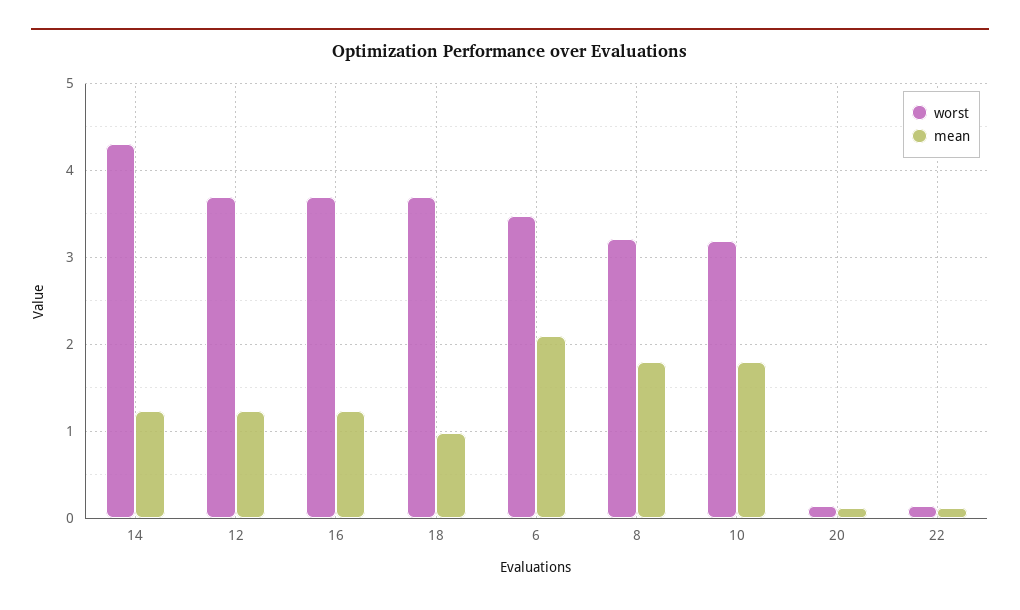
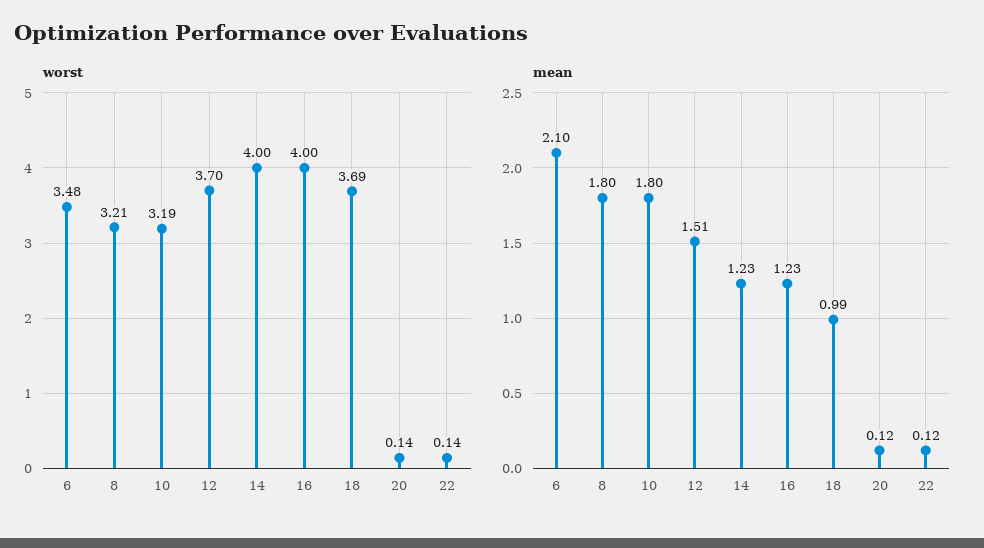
worst, 14: 4.3 -> 4
mean, 12: 1.2 -> 1.51
worst, 16: 3.7 -> 4

